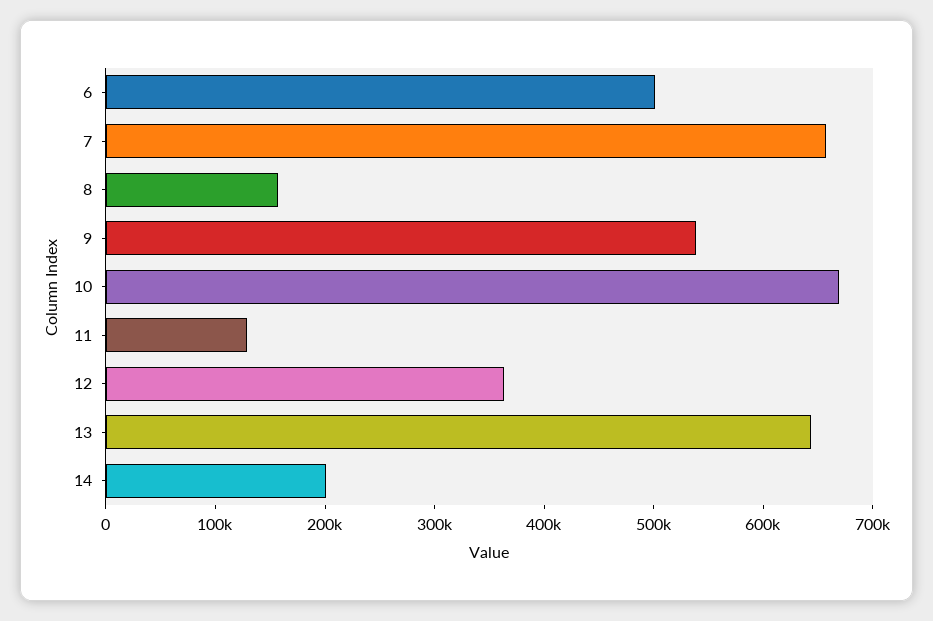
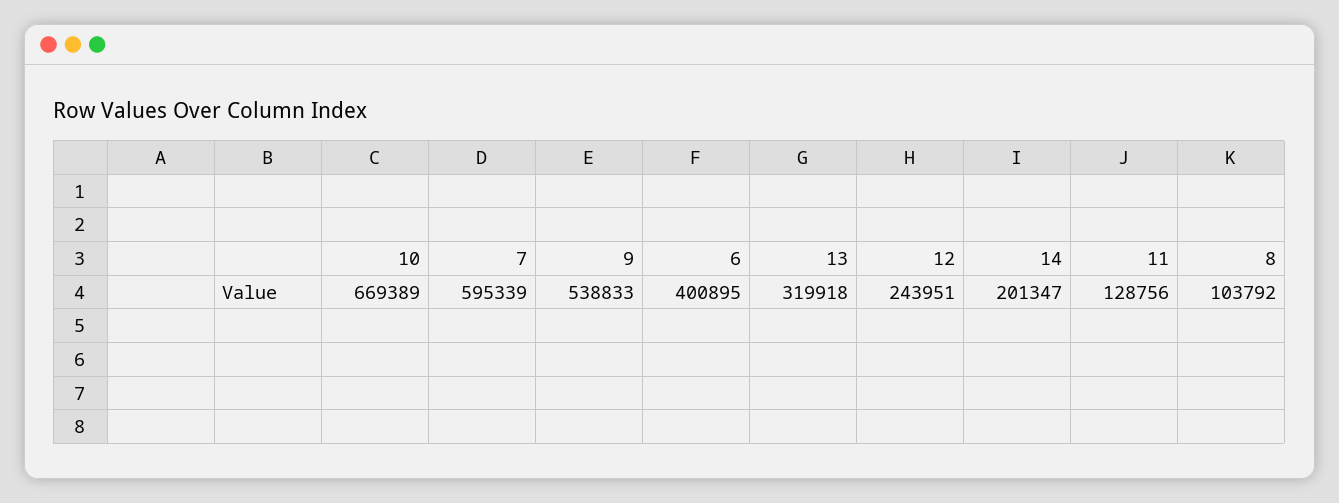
6: 500000 -> 400895
7: 660000 -> 595339
8: 160000 -> 103792
12: 360000 -> 243951
13: 640000 -> 319918

